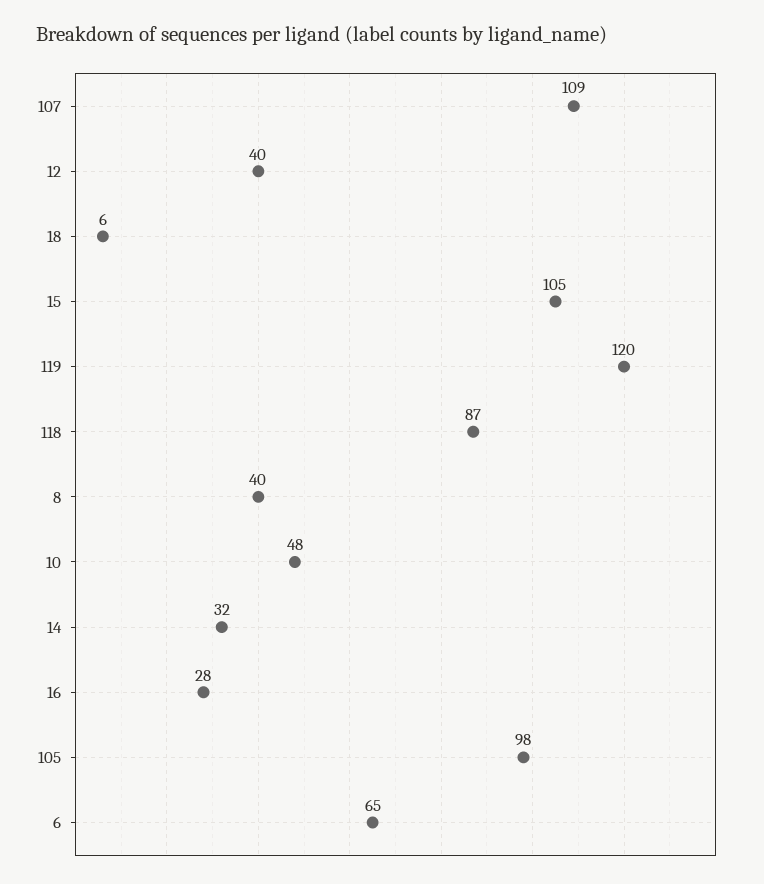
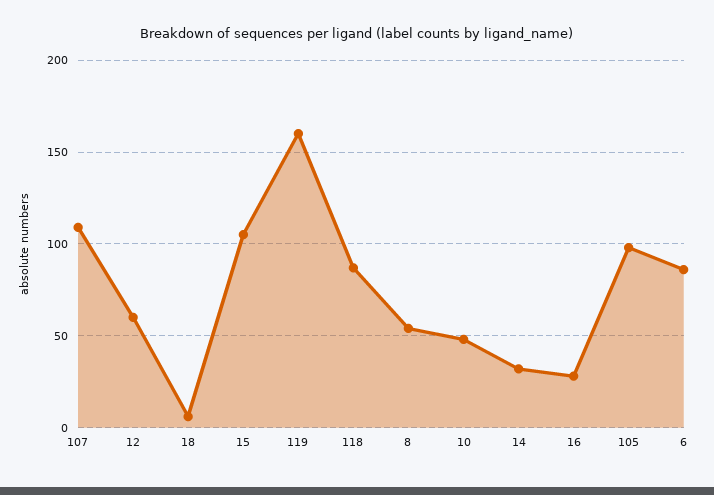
12: 40 -> 60
119: 120 -> 160
8: 40 -> 55
6: 65 -> 85

